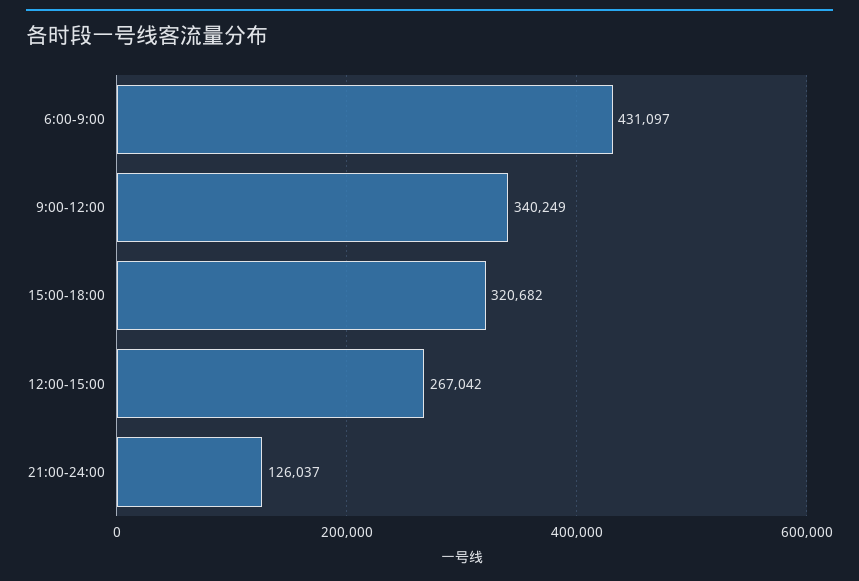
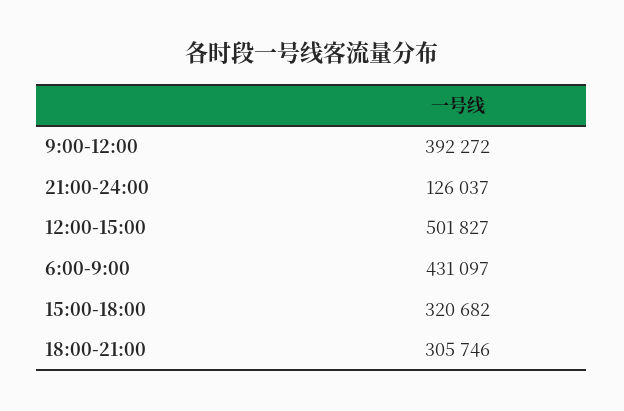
9:00-12:00: 340249 -> 392272
12:00-15:00: 267042 -> 501827
18:00-21:00: none -> 305746

